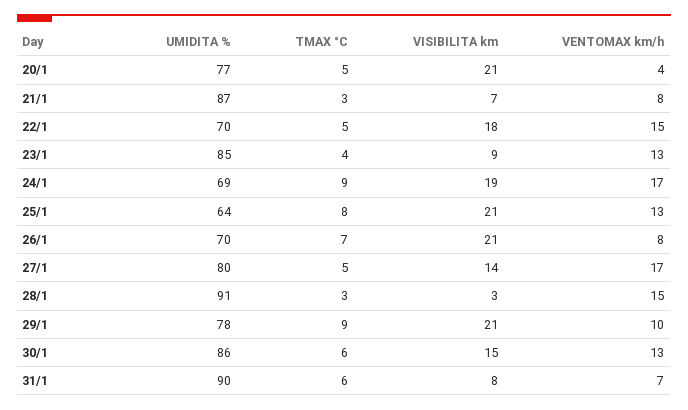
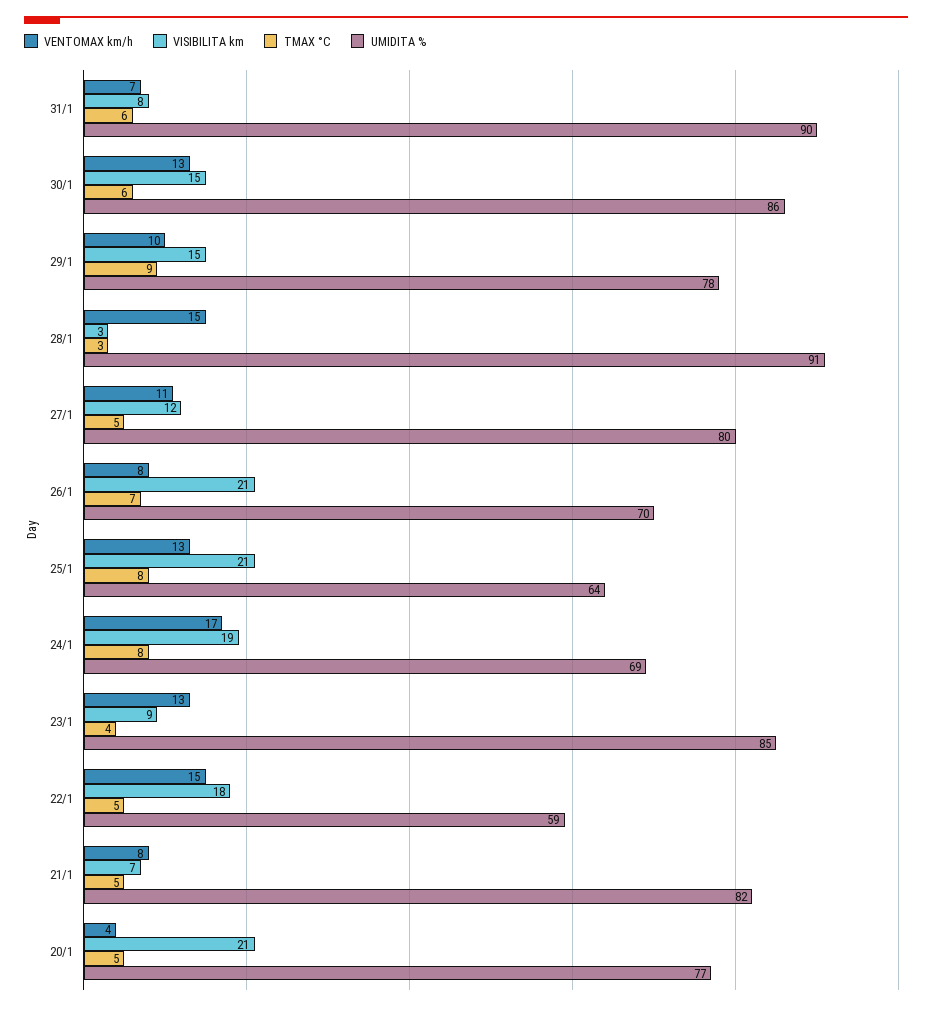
UMIDITA %, 21/1: 87 -> 82
TMAX °C, 21/1: 3 -> 5
UMIDITA %, 22/1: 70 -> 59
TMAX °C, 24/1: 9 -> 8
VISIBILITA km, 27/1: 14 -> 12
VENTOMAX km/h, 27/1: 17 -> 11
VISIBILITA km, 29/1: 21 -> 15

